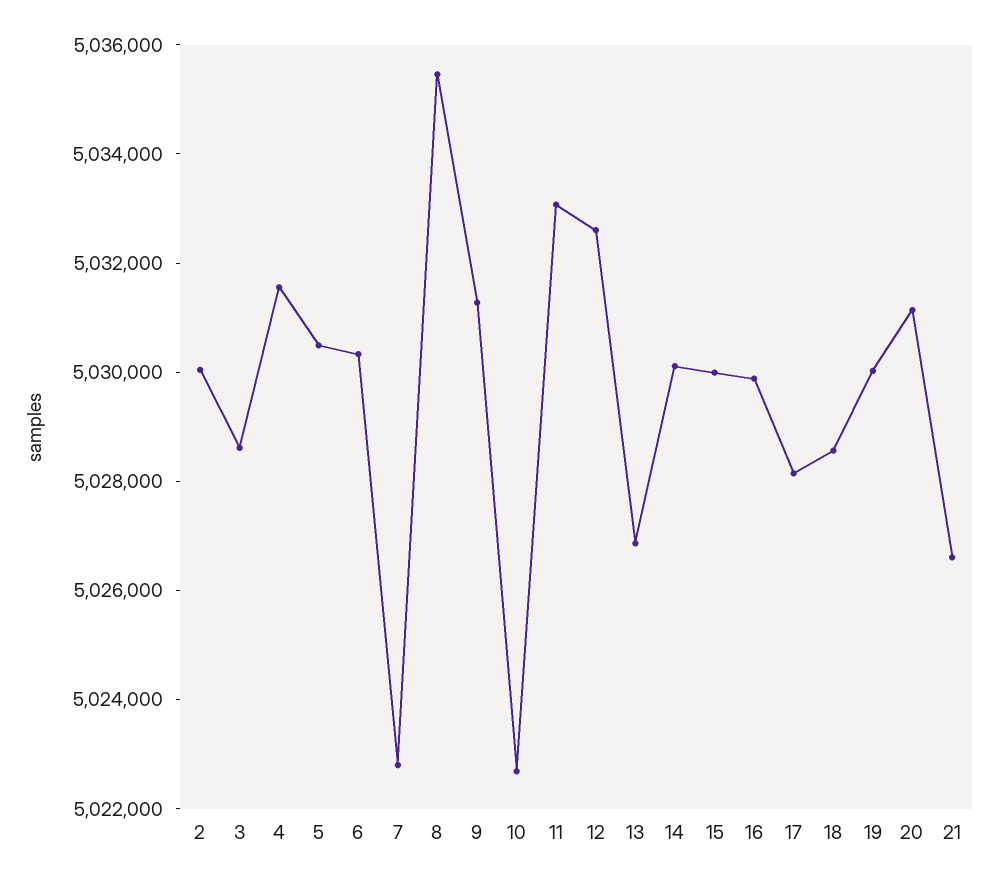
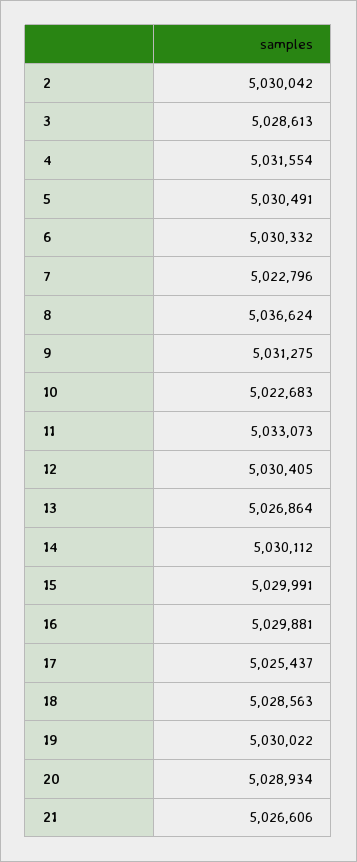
8: 5035500 -> 5036624
12: 5032500 -> 5030405
17: 5028000 -> 5025437
20: 5031000 -> 5028934

